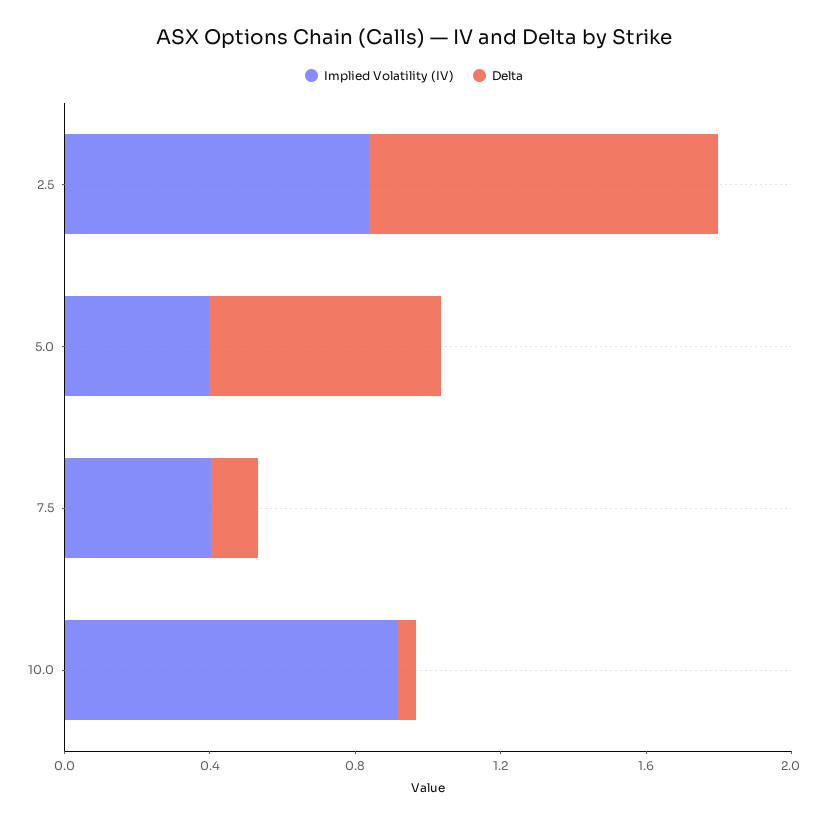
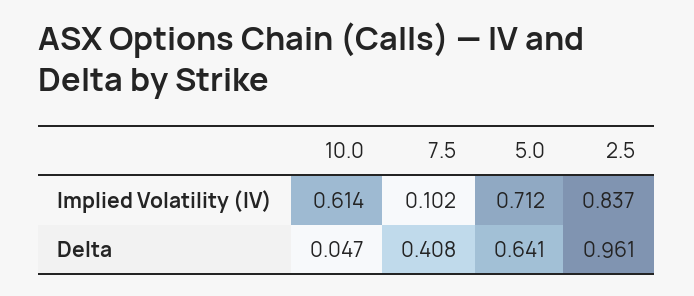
Implied Volatility (IV), 5.0: 0.4 -> 0.712
Implied Volatility (IV), 7.5: 0.4 -> 0.102
Delta, 7.5: 0.1 -> 0.408
Implied Volatility (IV), 10.0: 0.9 -> 0.614

